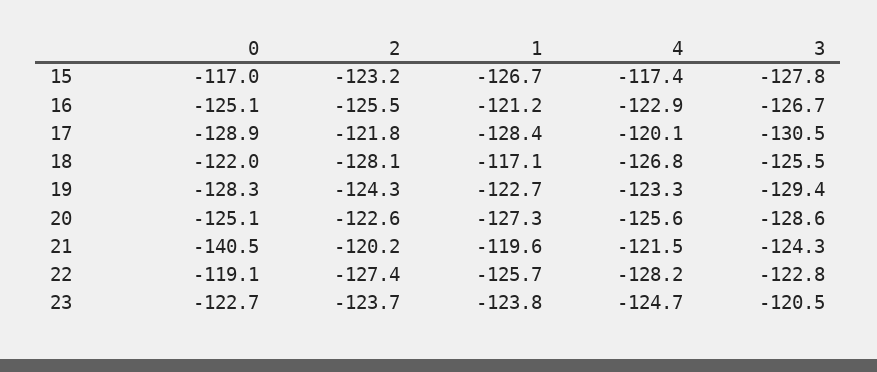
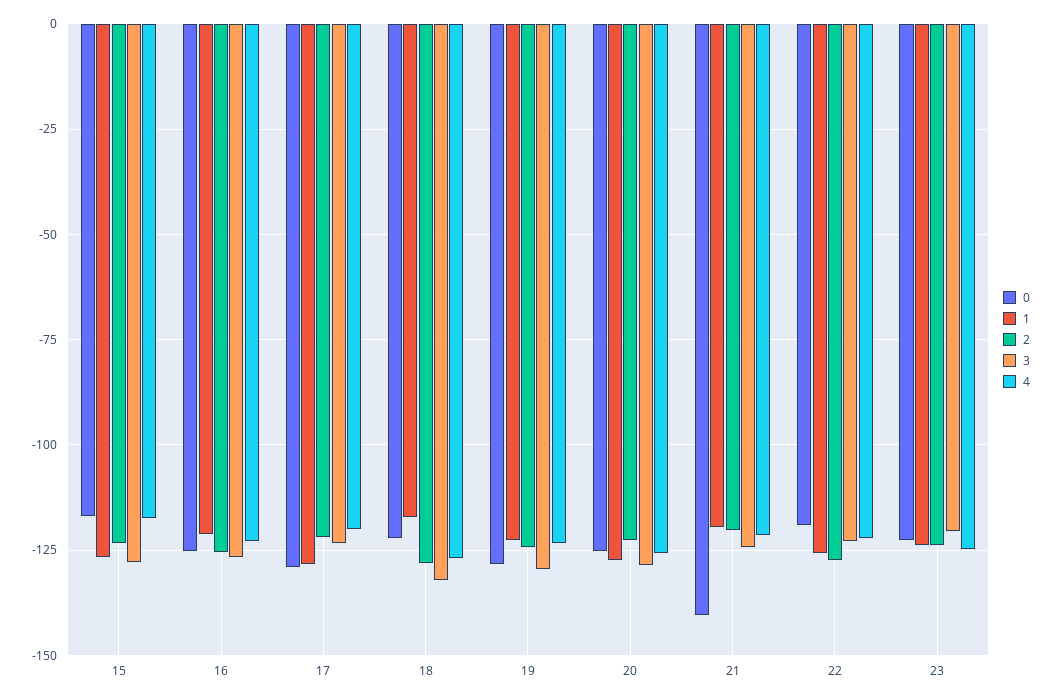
3, 17: -130.5 -> -122.5
3, 18: -125.5 -> -132.5
4, 22: -128.2 -> -122.5

